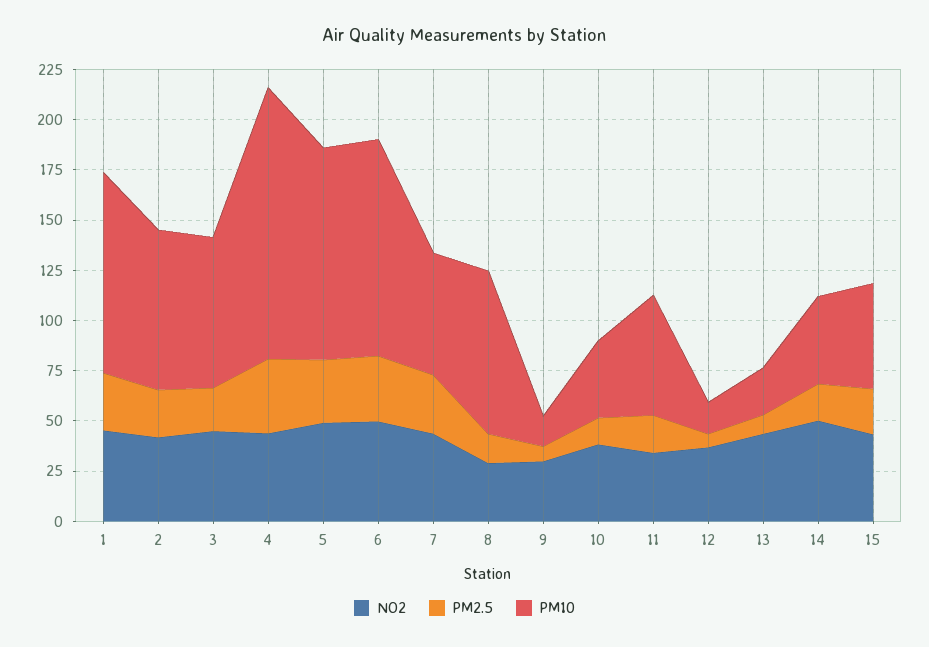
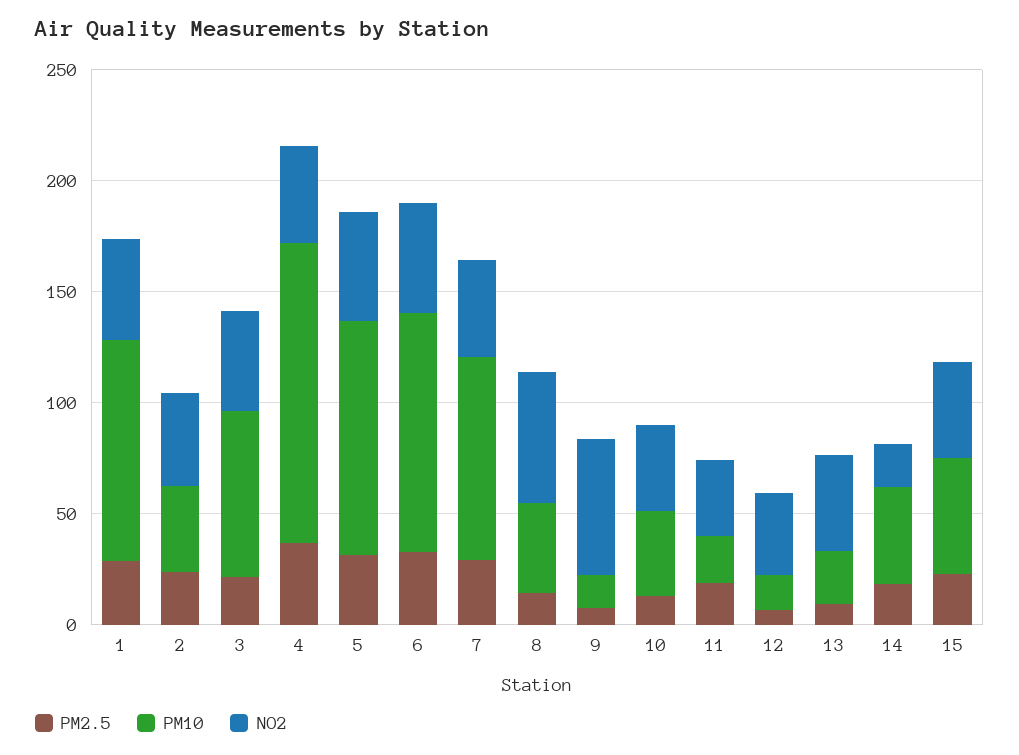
PM10, 2: 80 -> 40
PM10, 7: 60 -> 90
NO2, 8: 30 -> 60
PM10, 8: 80 -> 40
NO2, 9: 30 -> 60
PM10, 11: 60 -> 20
NO2, 14: 50 -> 20

